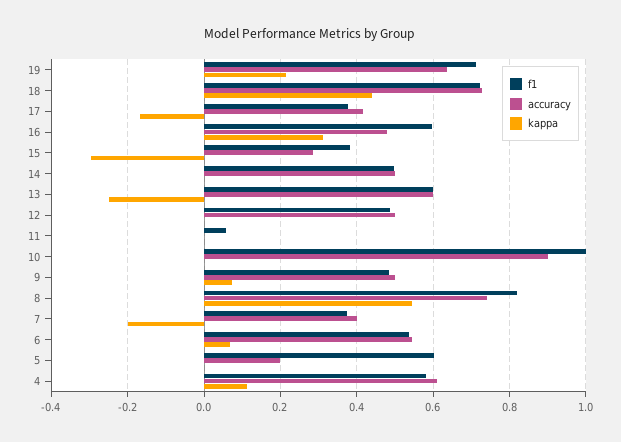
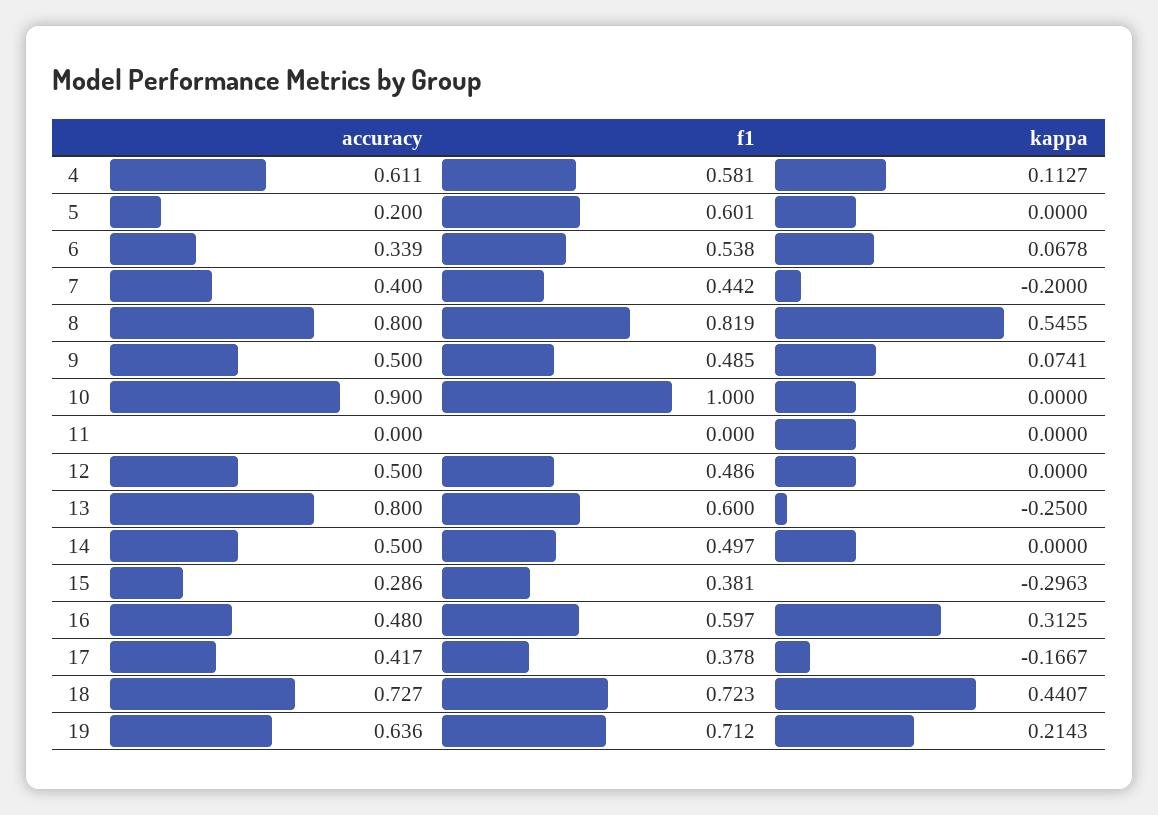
accuracy, 13: 0.6 -> 0.8
f1, 11: 0.06 -> 0
accuracy, 8: 0.74 -> 0.8
f1, 7: 0.38 -> 0.442
accuracy, 6: 0.54 -> 0.339

